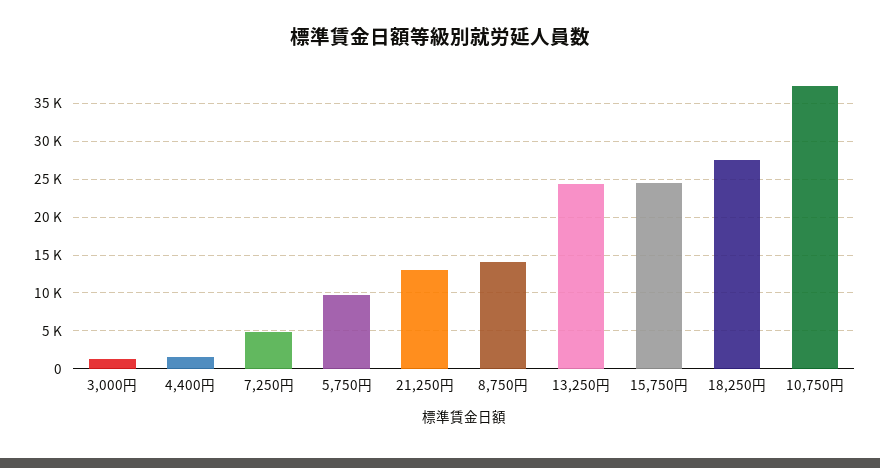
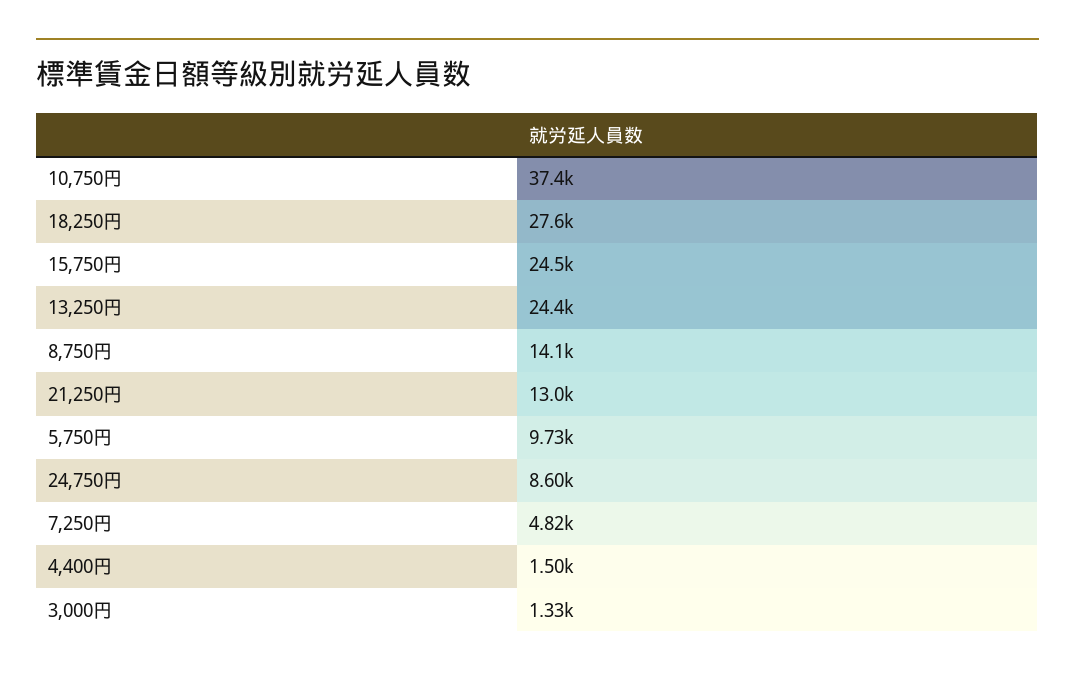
24,750円: none -> 8600

